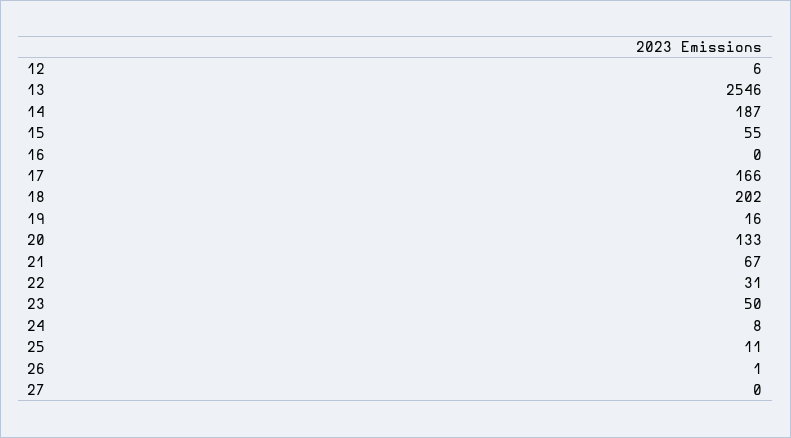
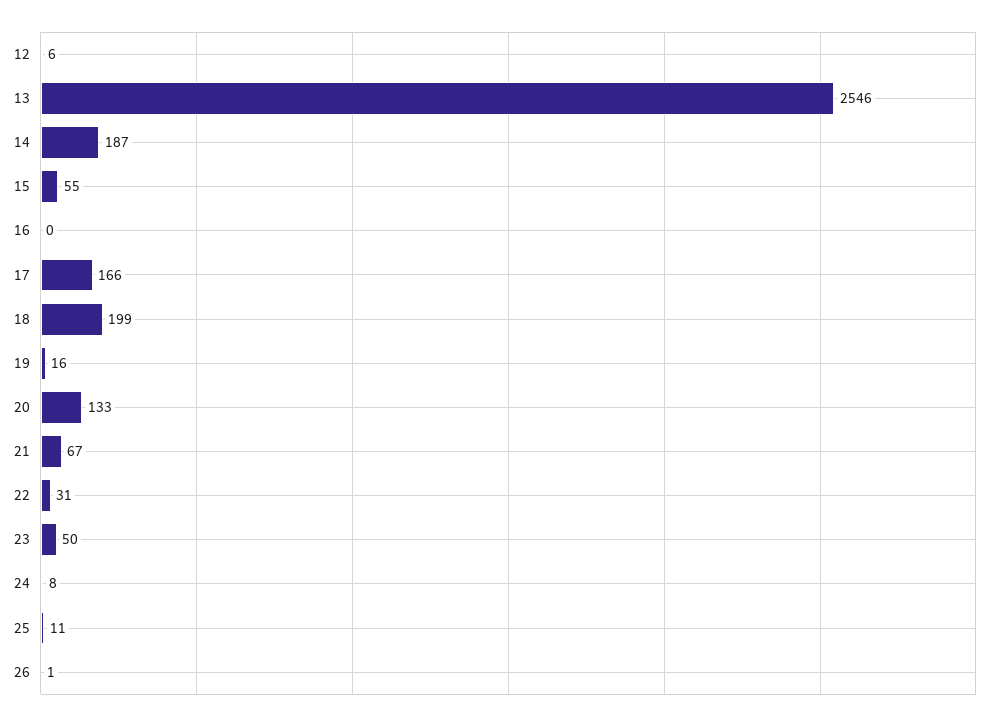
18: 202 -> 199
27: 0 -> none

